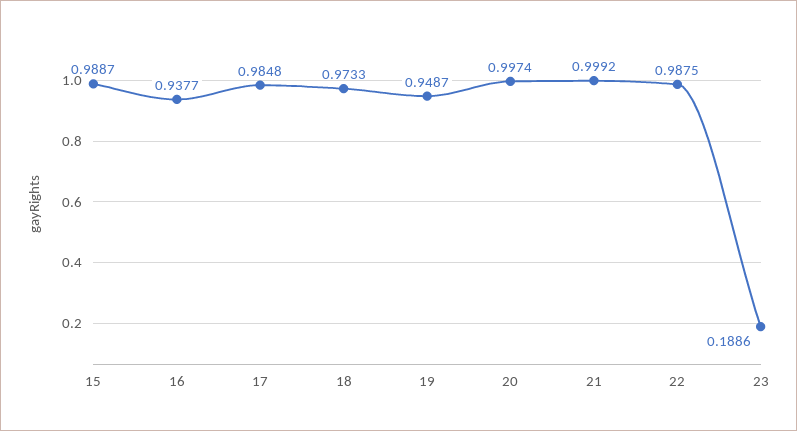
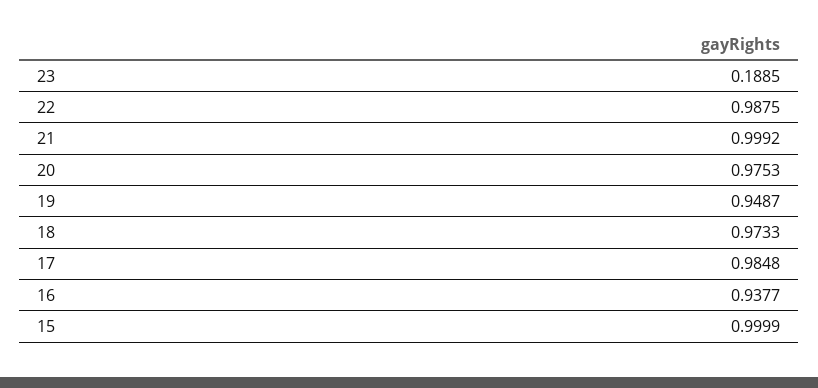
15: 0.9887 -> 0.9999
20: 0.9974 -> 0.9753
23: 0.1886 -> 0.1885

